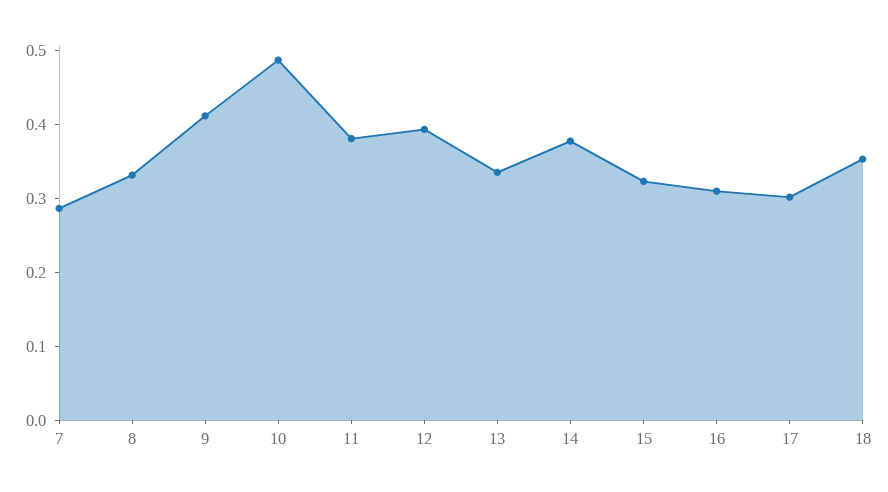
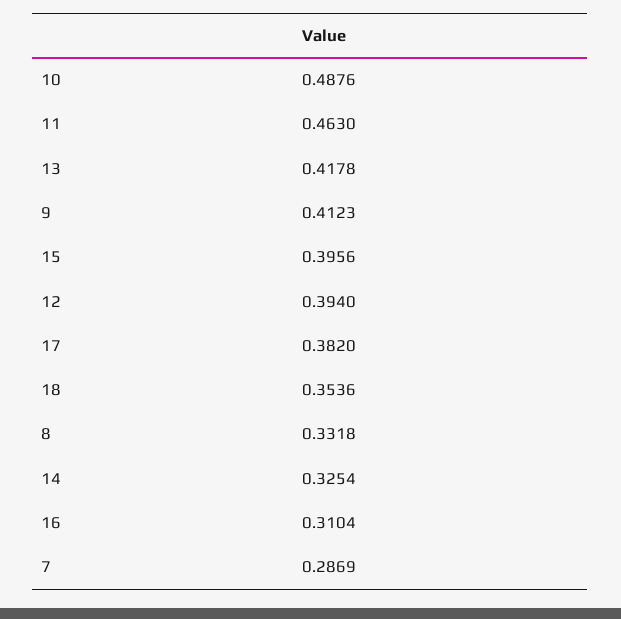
11: 0.38 -> 0.463
13: 0.34 -> 0.4178
14: 0.38 -> 0.3254
15: 0.32 -> 0.3956
17: 0.3 -> 0.382

